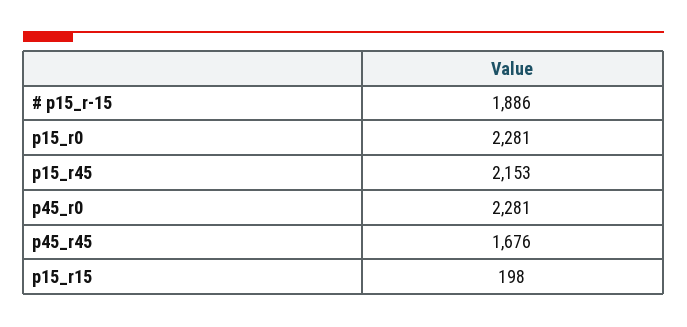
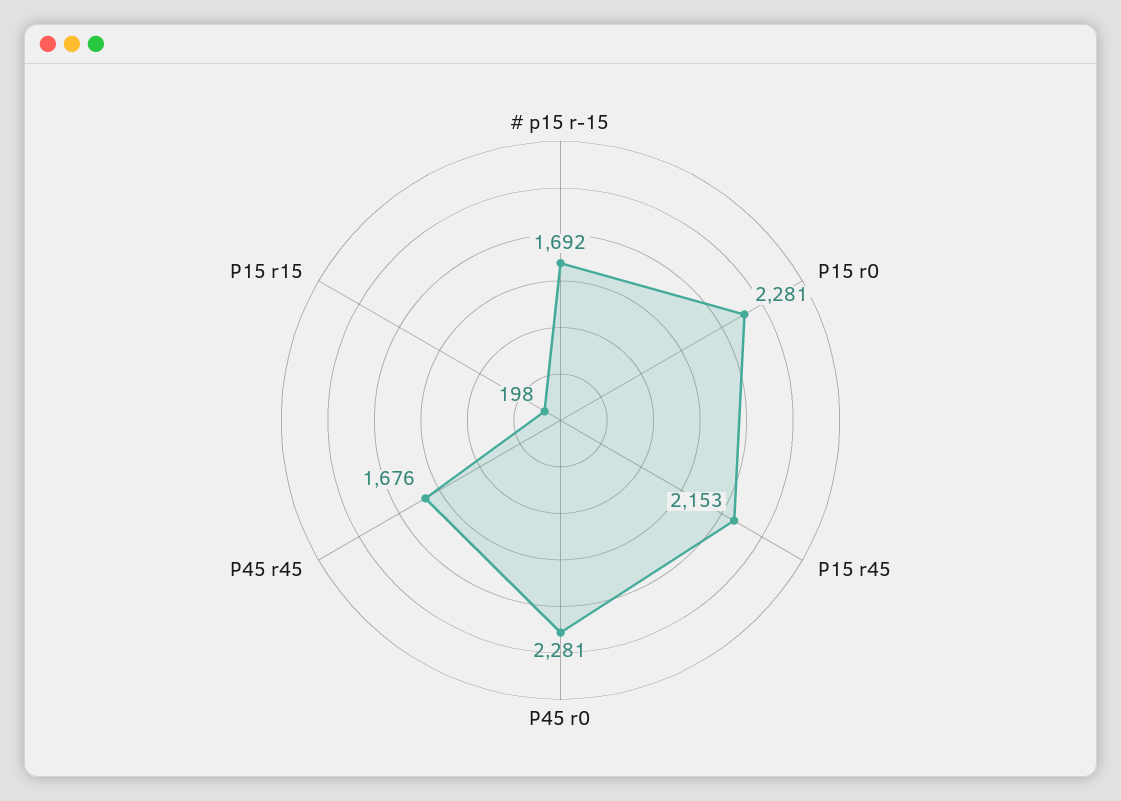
# p15_r-15: 1886 -> 1692

